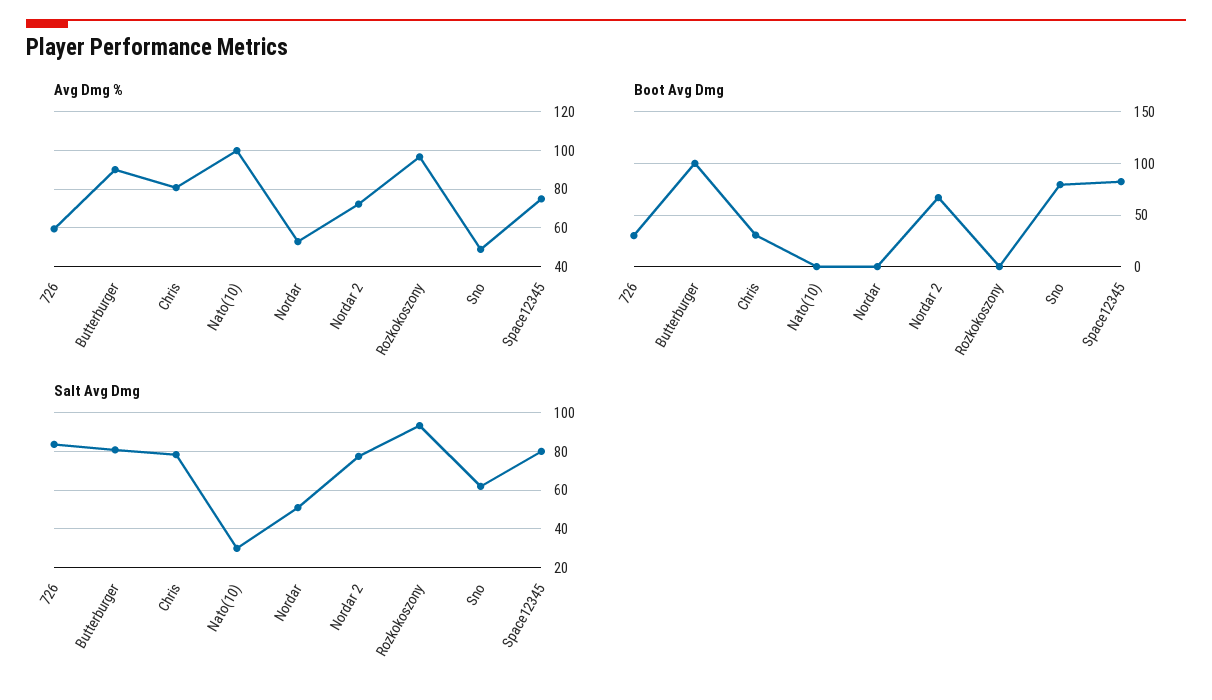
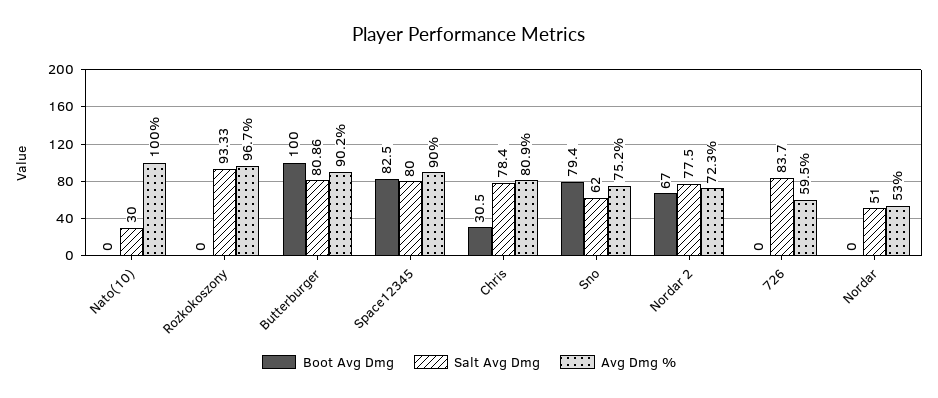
Avg Dmg %, Sno: 50 -> 75.2
Avg Dmg %, Space12345: 75 -> 90
Boot Avg Dmg, 726: 30 -> 0

